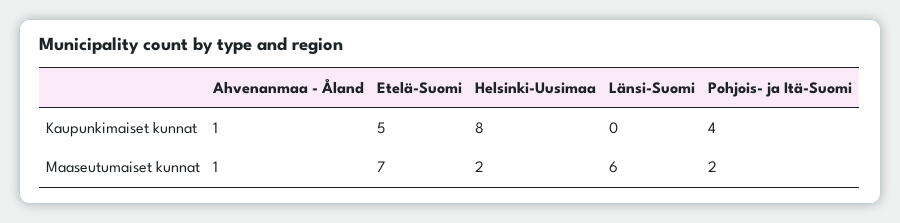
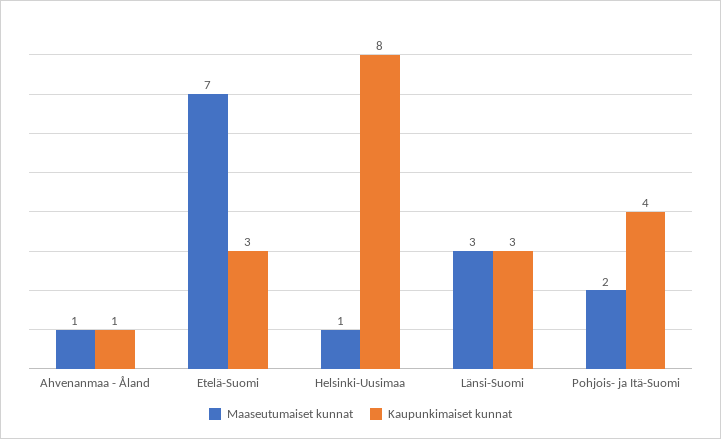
Kaupunkimaiset kunnat, Etelä-Suomi: 5 -> 3
Kaupunkimaiset kunnat, Länsi-Suomi: 0 -> 3
Maaseutumaiset kunnat, Helsinki-Uusimaa: 2 -> 1
Maaseutumaiset kunnat, Länsi-Suomi: 6 -> 3

